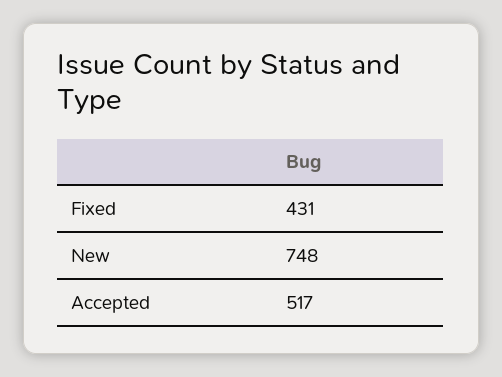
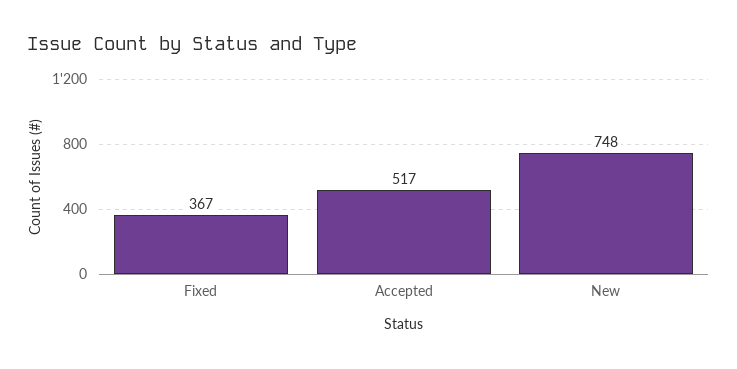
Fixed: 431 -> 367

